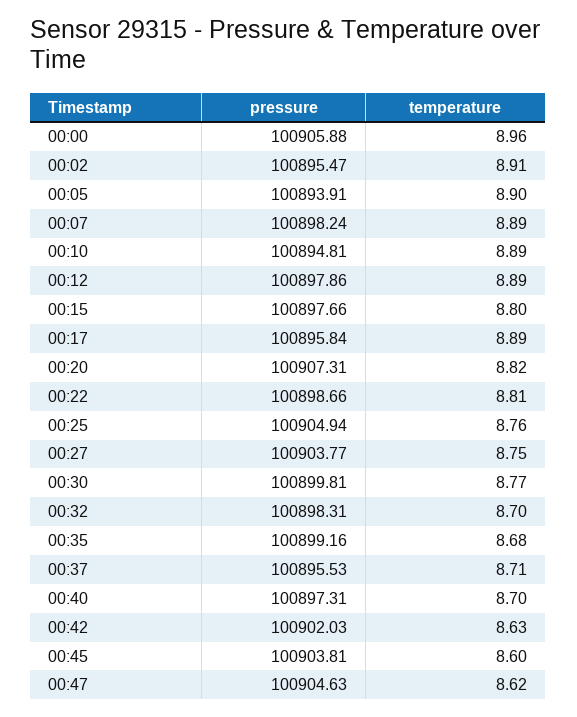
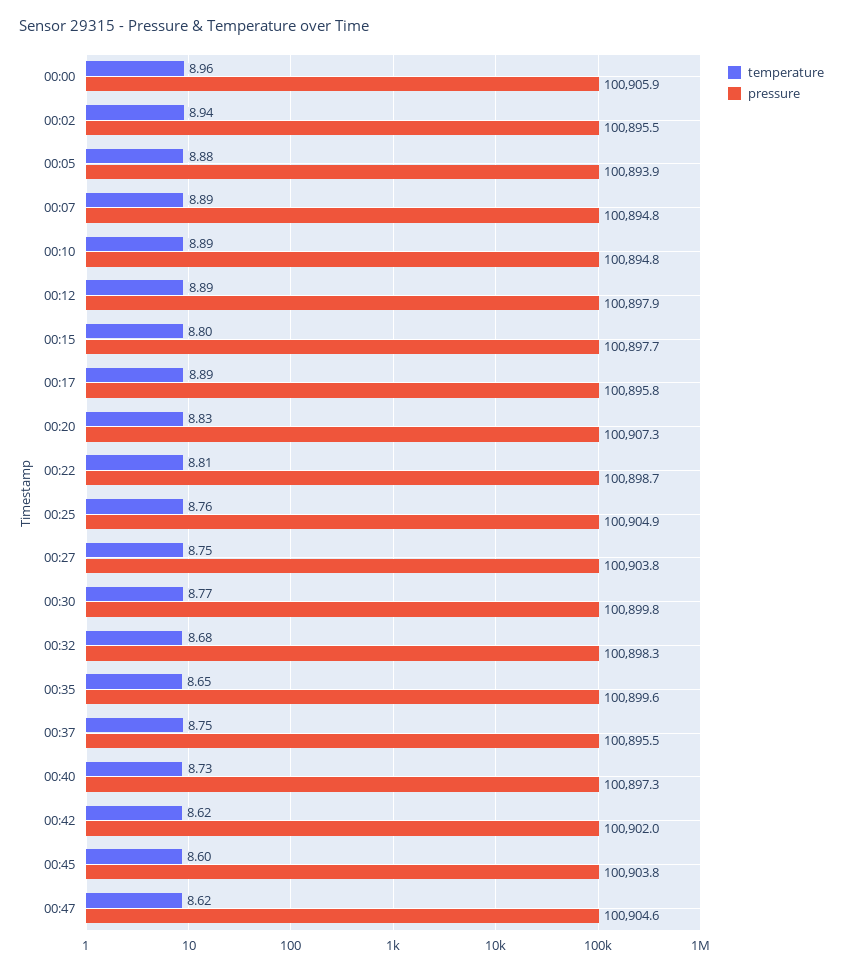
temperature, 00:02: 8.91 -> 8.94
temperature, 00:05: 8.9 -> 8.88
pressure, 00:07: 100898.24 -> 100894.8
temperature, 00:20: 8.82 -> 8.83
temperature, 00:32: 8.7 -> 8.68
pressure, 00:35: 100899.16 -> 100899.6
temperature, 00:35: 8.68 -> 8.65
temperature, 00:37: 8.71 -> 8.75
temperature, 00:40: 8.7 -> 8.73
temperature, 00:42: 8.63 -> 8.62

